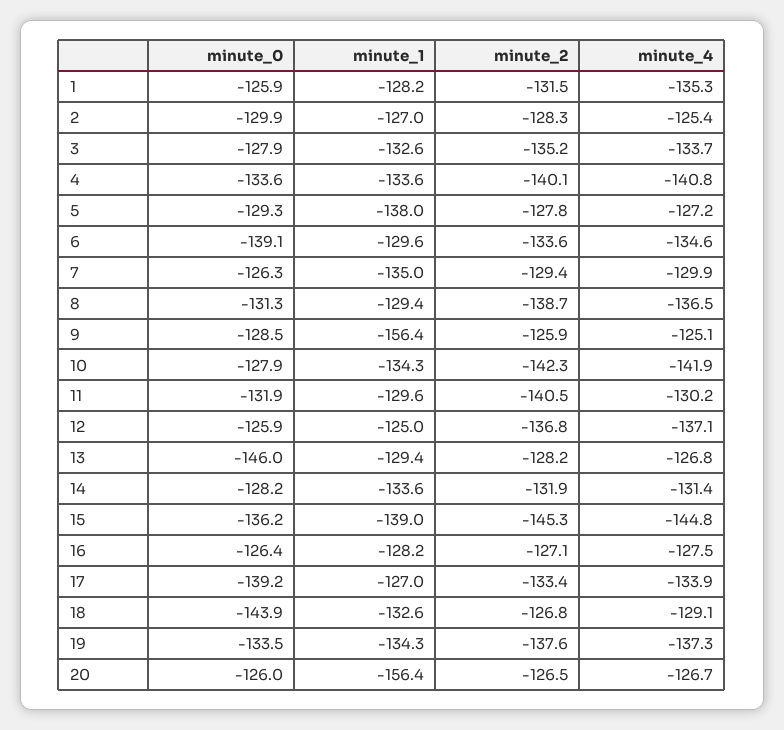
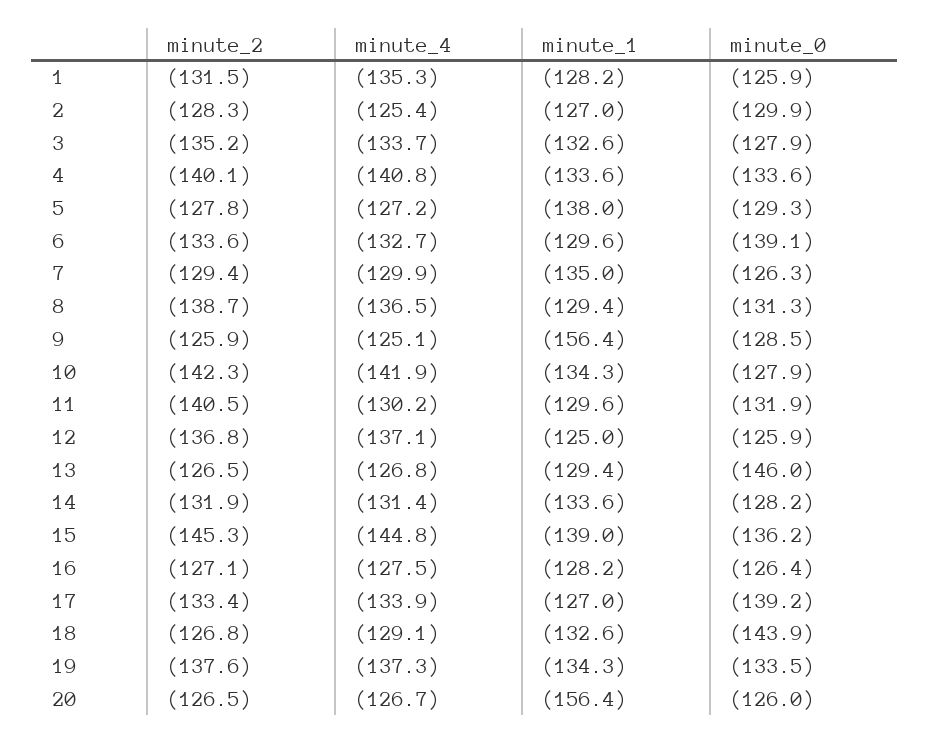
minute_4, 6: -134.6 -> -132.7
minute_2, 13: -128.2 -> -126.5

